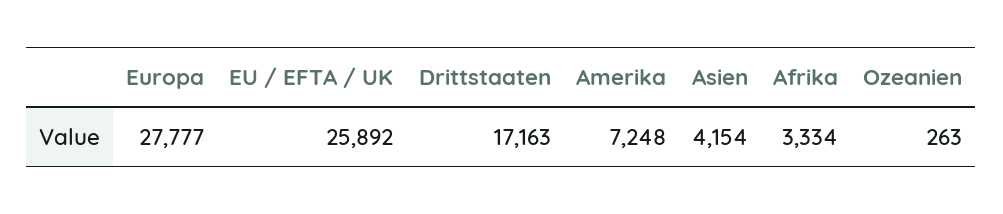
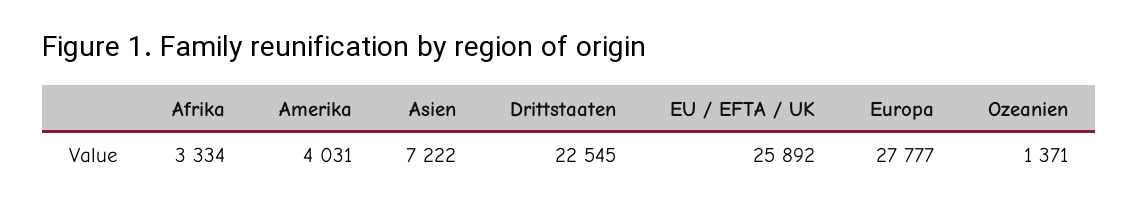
Drittstaaten: 17163 -> 22545
Amerika: 7248 -> 4031
Asien: 4154 -> 7222
Ozeanien: 263 -> 1371

